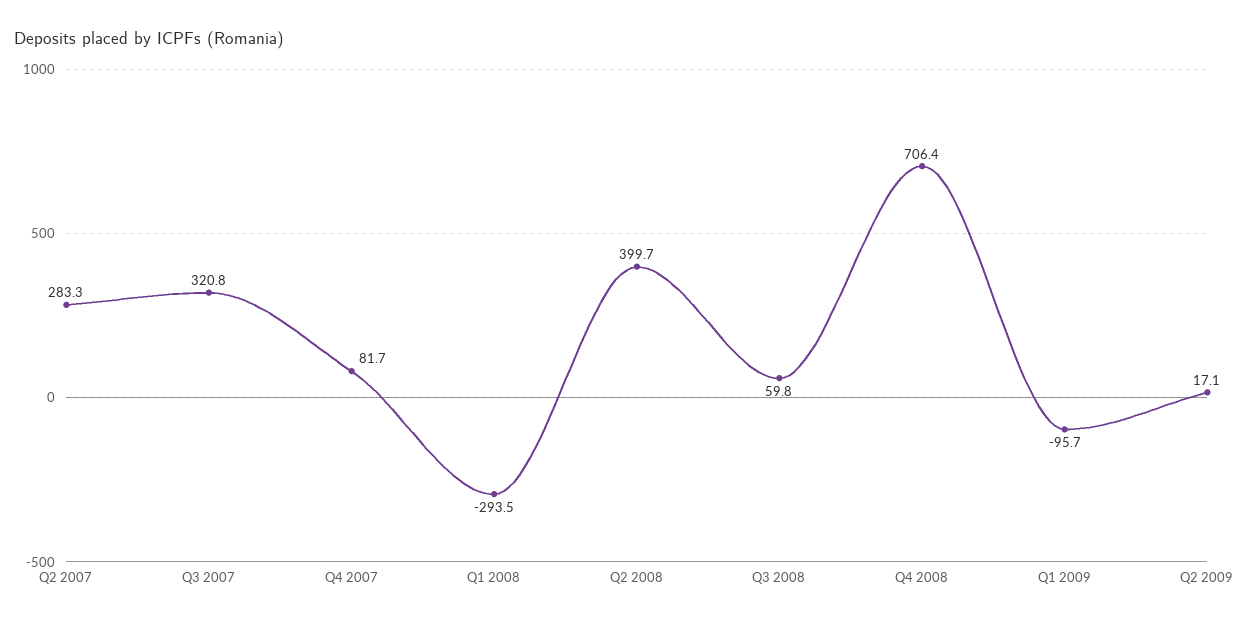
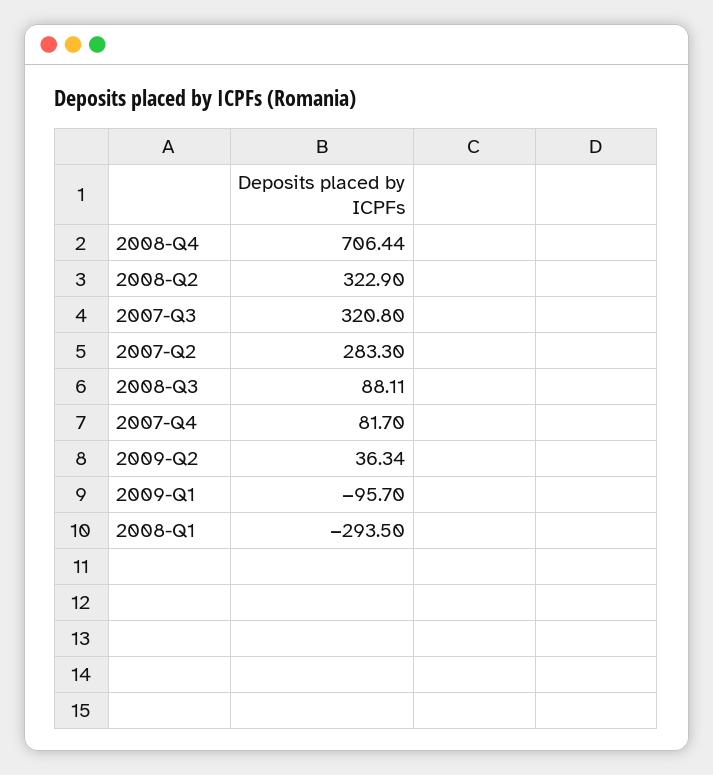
Q2 2008: 399.7 -> 322.9
Q3 2008: 59.8 -> 88.11
Q2 2009: 17.1 -> 36.34

